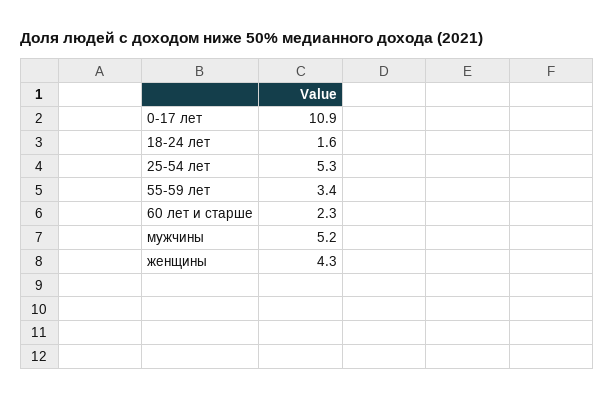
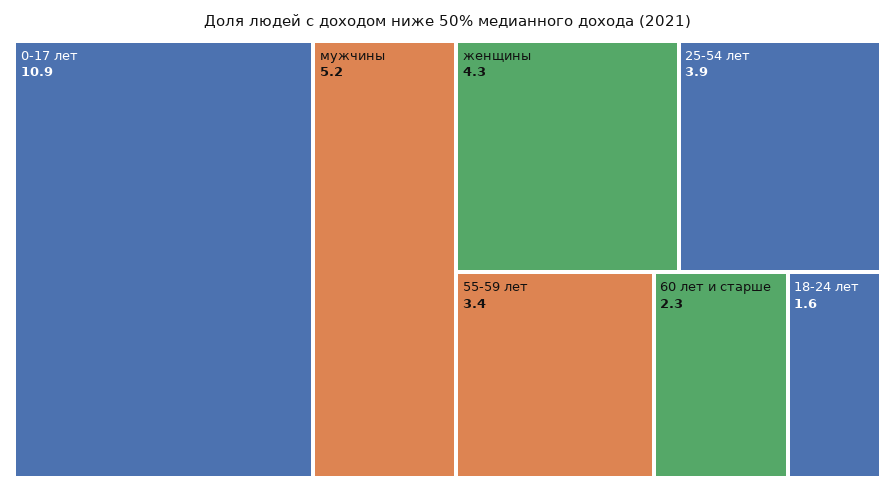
25-54 лет: 5.3 -> 3.9

